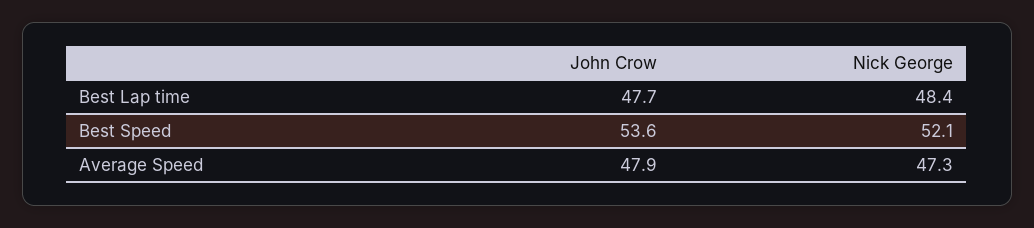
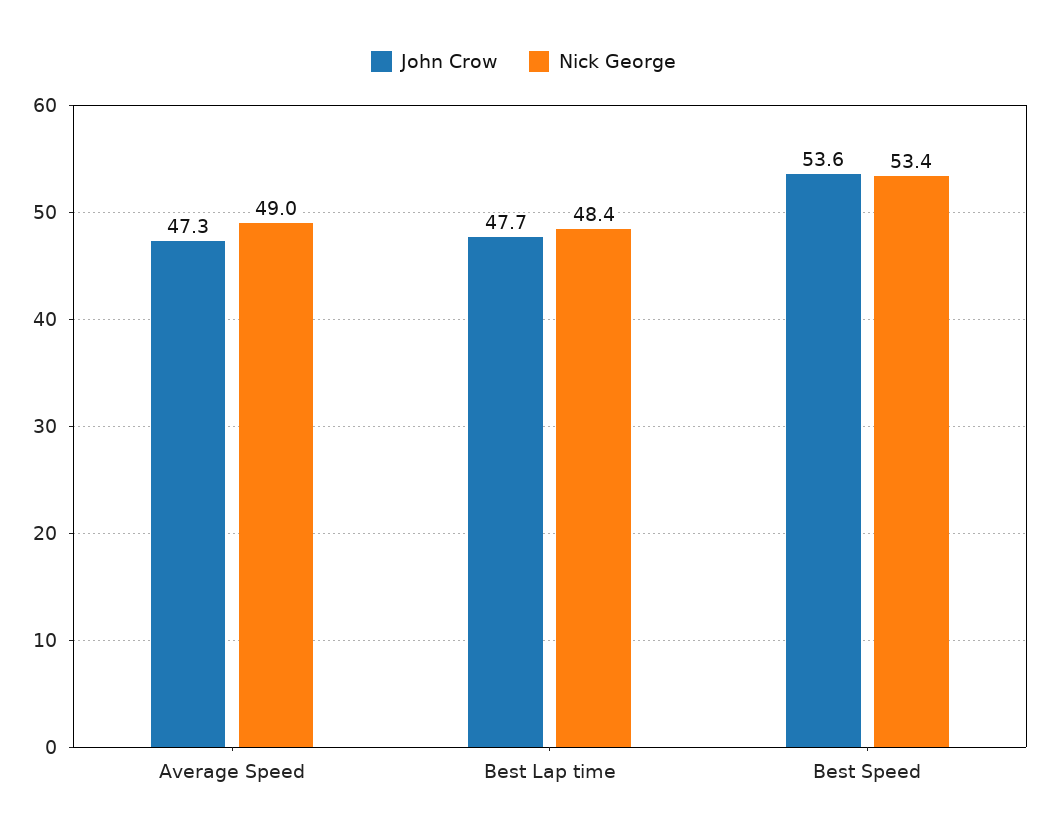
Nick George, Best Speed: 52.1 -> 53.4
John Crow, Average Speed: 47.9 -> 47.3
Nick George, Average Speed: 47.3 -> 49

